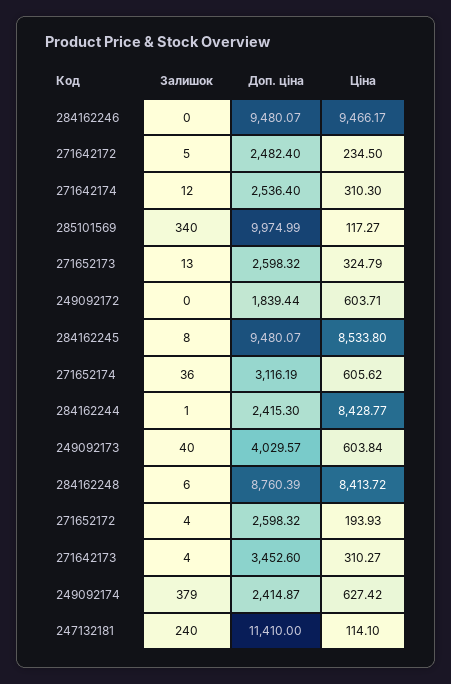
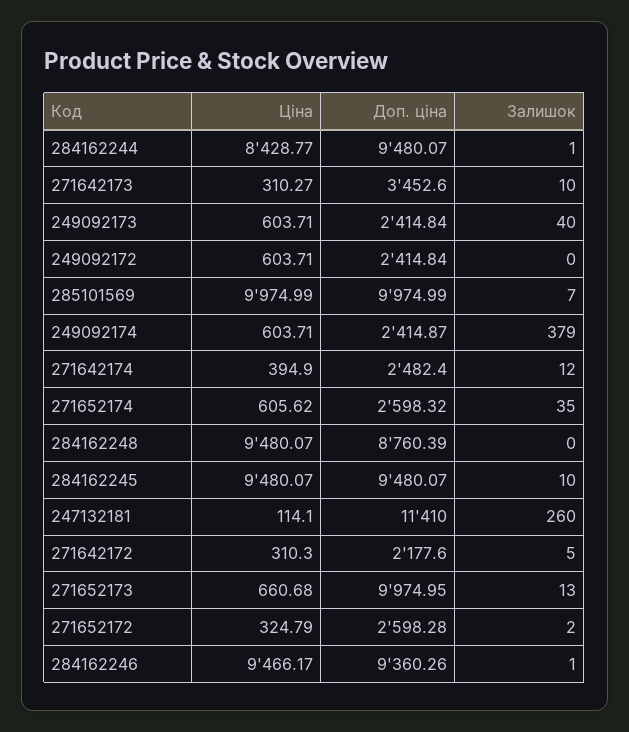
Залишок, 284162246: 0 -> 1
Доп. ціна, 284162246: 9480.07 -> 9360.26
Доп. ціна, 271642172: 2482.4 -> 2177.6
Ціна, 271642172: 234.5 -> 310.3
Доп. ціна, 271642174: 2536.4 -> 2482.4
Ціна, 271642174: 310.3 -> 394.9
Залишок, 285101569: 340 -> 7
Ціна, 285101569: 117.27 -> 9974.99
Доп. ціна, 271652173: 2598.32 -> 9974.95
Ціна, 271652173: 324.79 -> 660.68
Доп. ціна, 249092172: 1839.44 -> 2414.84
Залишок, 284162245: 8 -> 10
Ціна, 284162245: 8533.8 -> 9480.07
Залишок, 271652174: 36 -> 35
Доп. ціна, 271652174: 3116.19 -> 2598.32
Доп. ціна, 284162244: 2415.3 -> 9480.07
Доп. ціна, 249092173: 4029.57 -> 2414.84
Ціна, 249092173: 603.84 -> 603.71
Залишок, 284162248: 6 -> 0
Ціна, 284162248: 8413.72 -> 9480.07
Залишок, 271652172: 4 -> 2
Доп. ціна, 271652172: 2598.32 -> 2598.28
Ціна, 271652172: 193.93 -> 324.79
Залишок, 271642173: 4 -> 10
Ціна, 249092174: 627.42 -> 603.71
Залишок, 247132181: 240 -> 260

